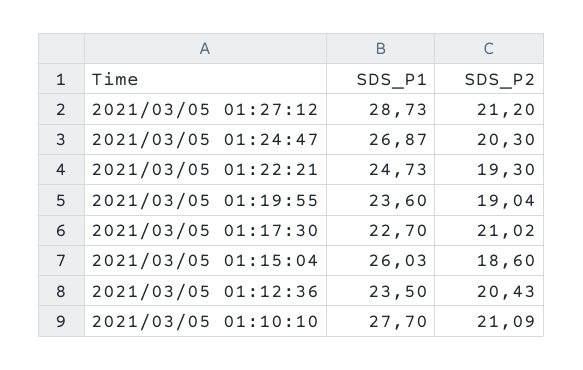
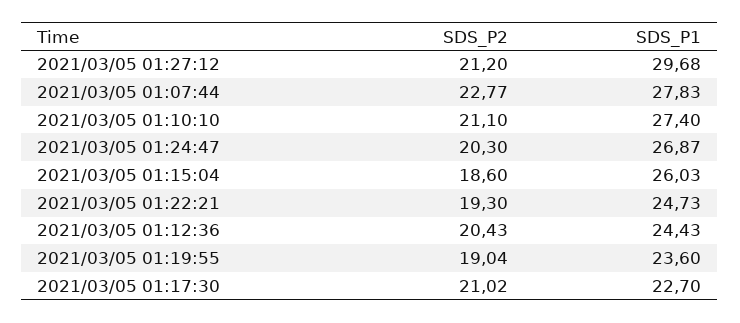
SDS_P1, 2021/03/05 01:27:12: 28.73 -> 29.68
SDS_P1, 2021/03/05 01:12:36: 23.5 -> 24.43
SDS_P1, 2021/03/05 01:10:10: 27.7 -> 27.4
SDS_P2, 2021/03/05 01:10:10: 21.09 -> 21.1
SDS_P2, 2021/03/05 01:07:44: none -> 22.77
SDS_P1, 2021/03/05 01:07:44: none -> 27.83

